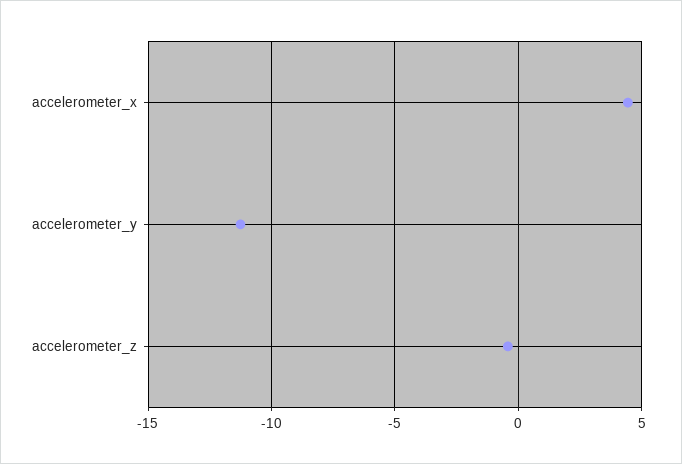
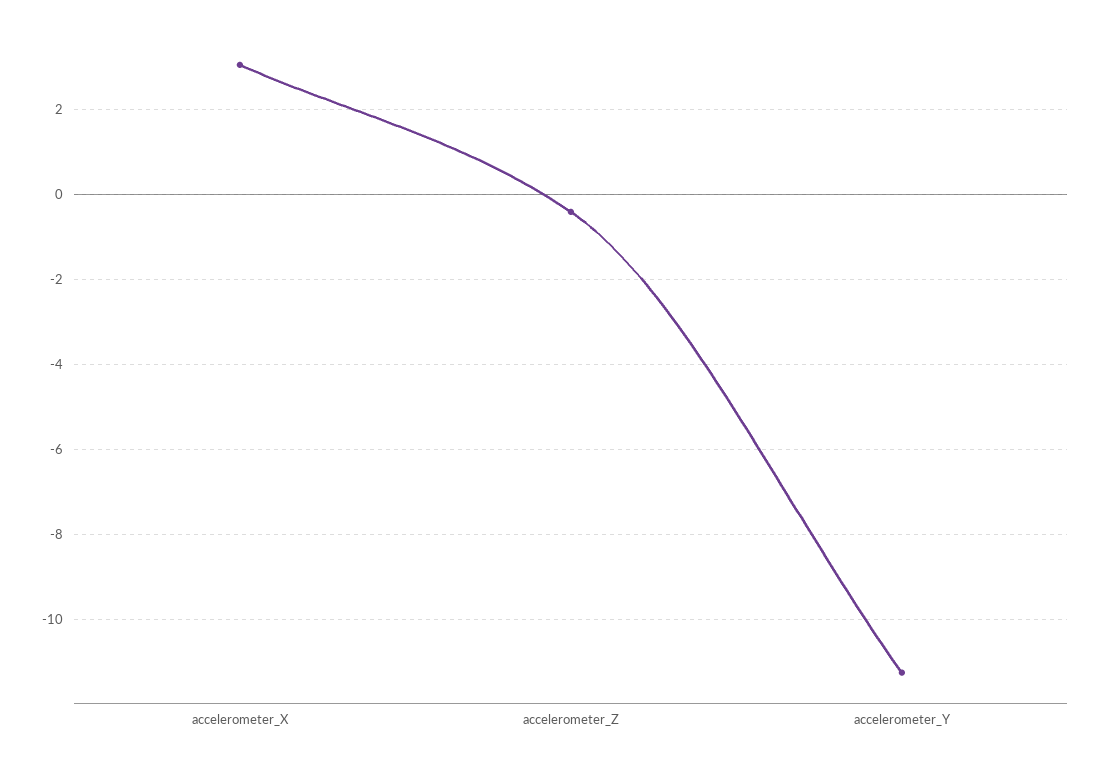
accelerometer_x: 4.5 -> 3

